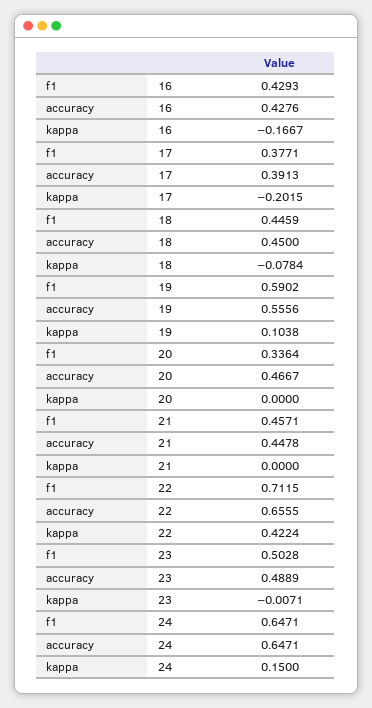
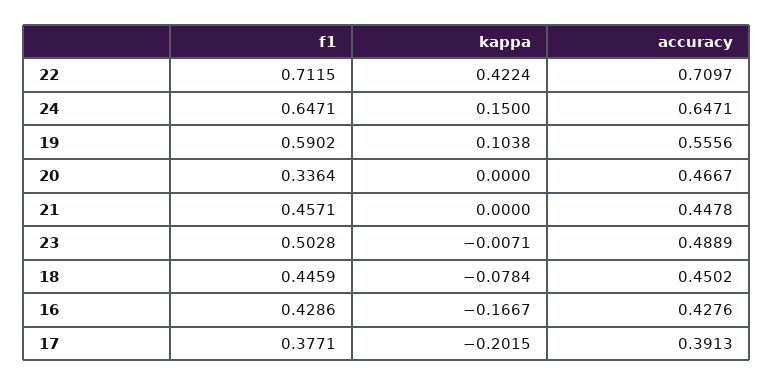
f1, 16: 0.4293 -> 0.4286
accuracy, 18: 0.45 -> 0.4502
accuracy, 22: 0.6555 -> 0.7097

